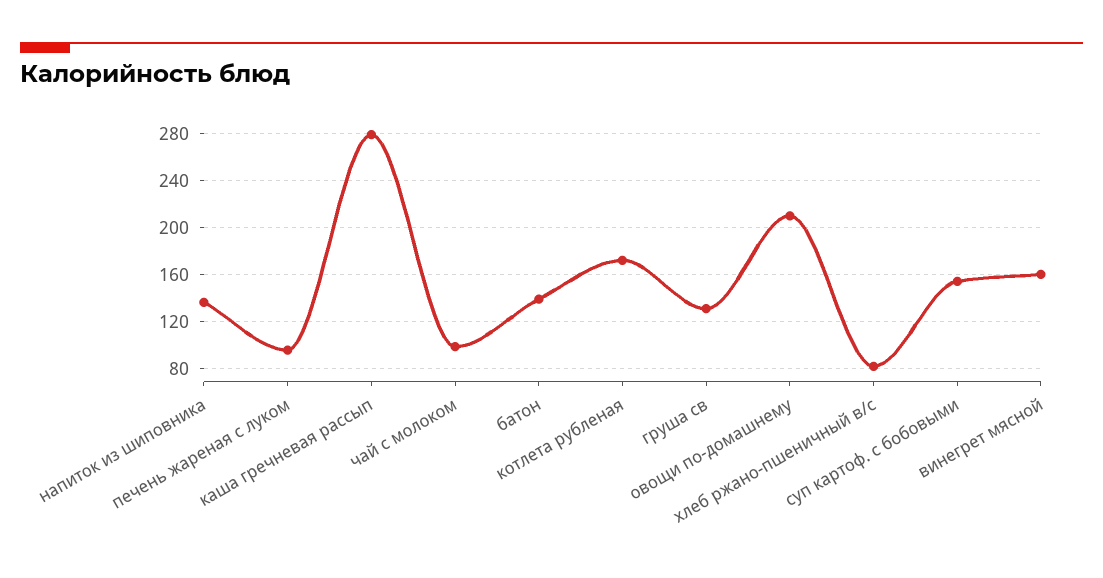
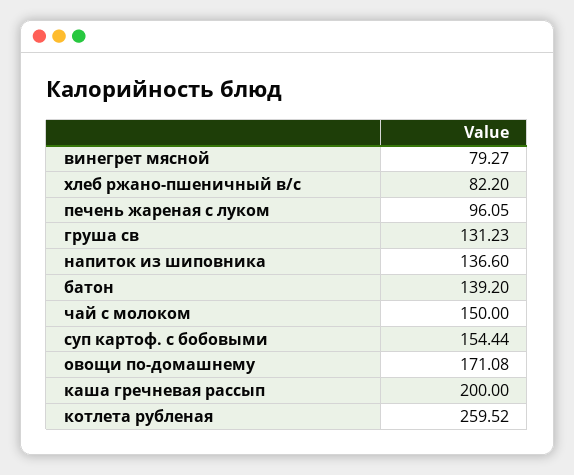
каша гречневая рассып: 280 -> 200
чай с молоком: 100 -> 150
котлета рубленая: 170 -> 259.52
овощи по-домашнему: 210 -> 171.08
винегрет мясной: 160 -> 79.27

